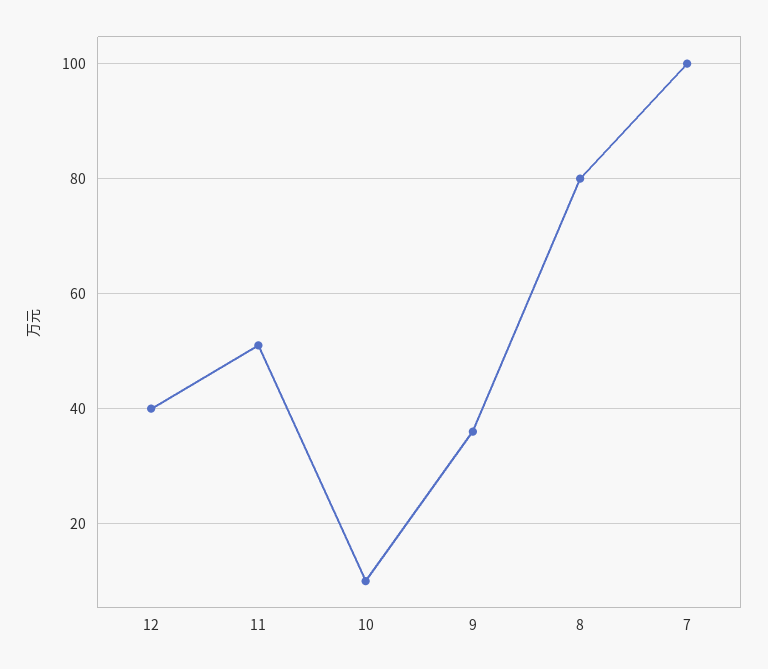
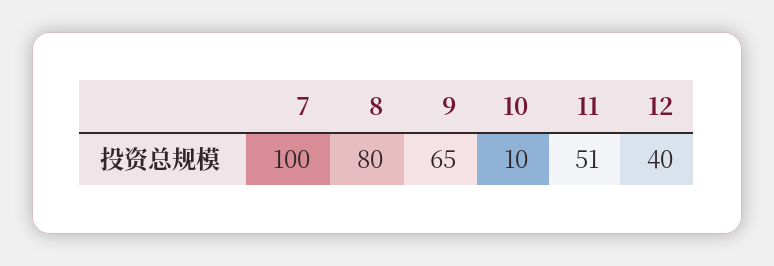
9: 35 -> 65

